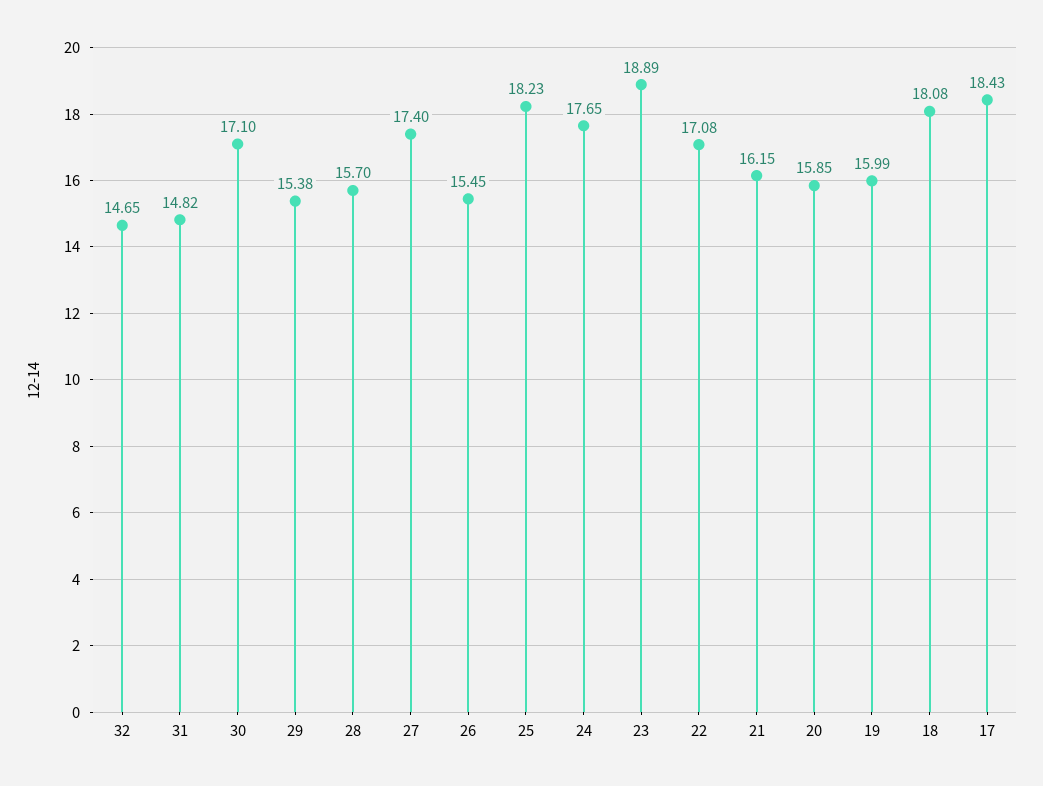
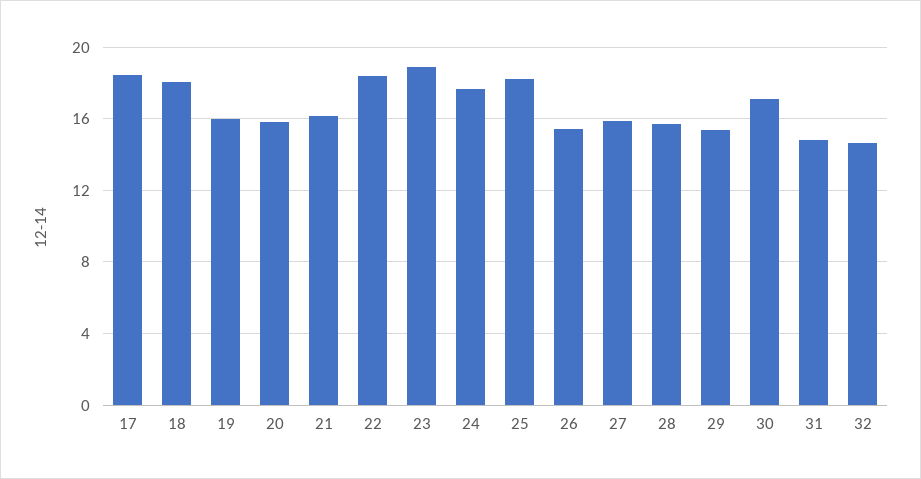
27: 17.4 -> 16
22: 17.08 -> 18.5

